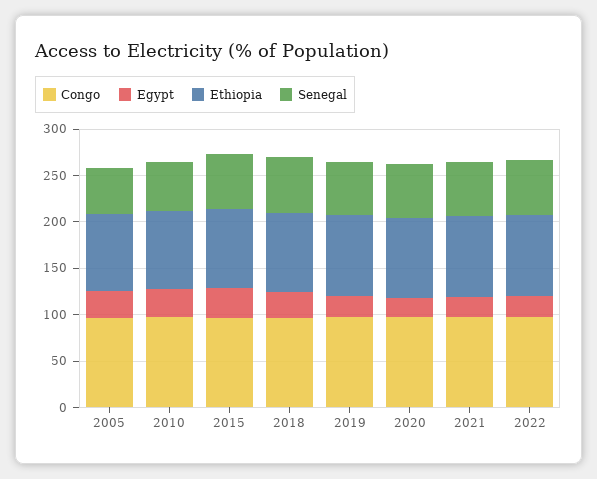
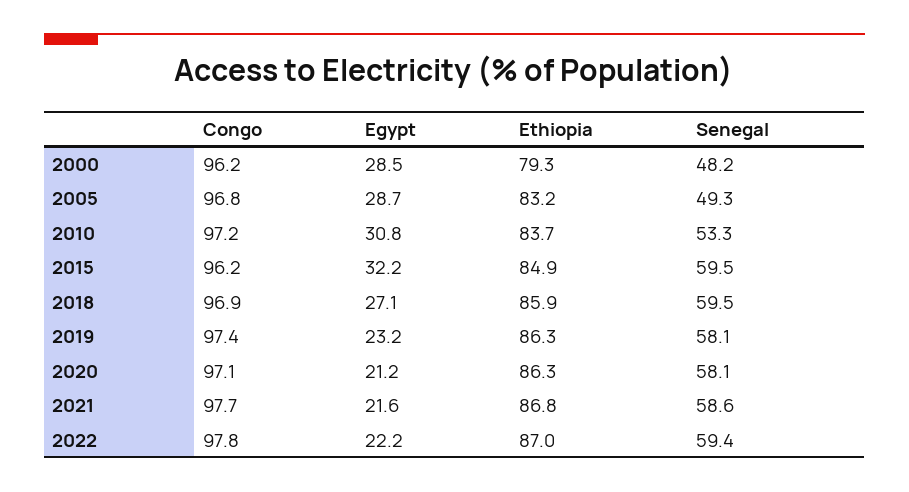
Congo, 2000: none -> 96.2
Egypt, 2000: none -> 28.5
Ethiopia, 2000: none -> 79.3
Senegal, 2000: none -> 48.2

